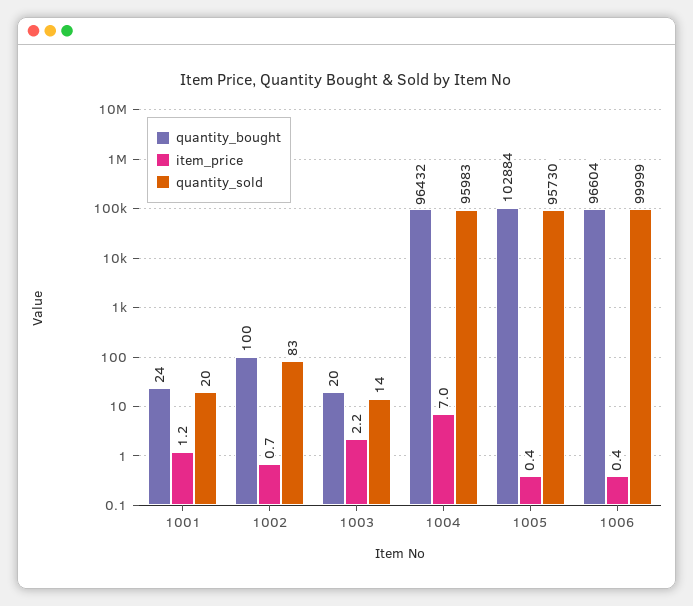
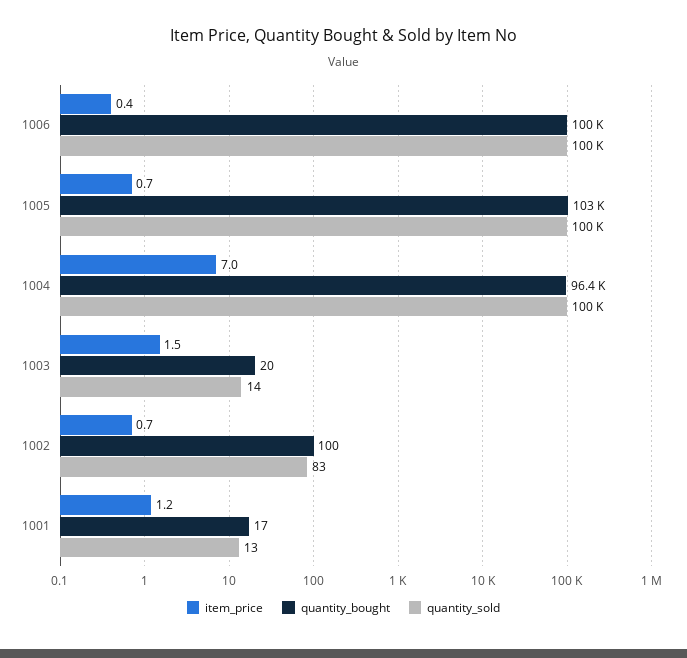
quantity_bought, 1001: 24 -> 17
quantity_sold, 1001: 20 -> 13
item_price, 1003: 2.2 -> 1.5
quantity_sold, 1004: 95983 -> 100000
item_price, 1005: 0.4 -> 0.7
quantity_sold, 1005: 95730 -> 100000
quantity_bought, 1006: 96604 -> 100000

